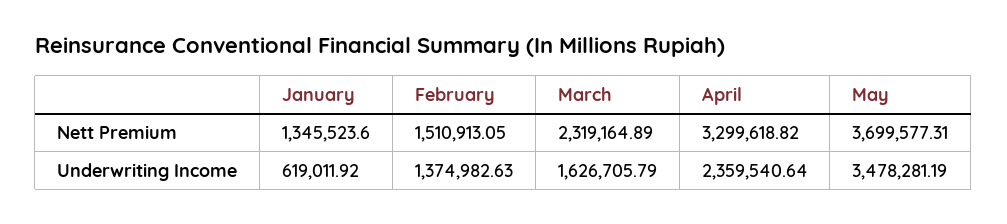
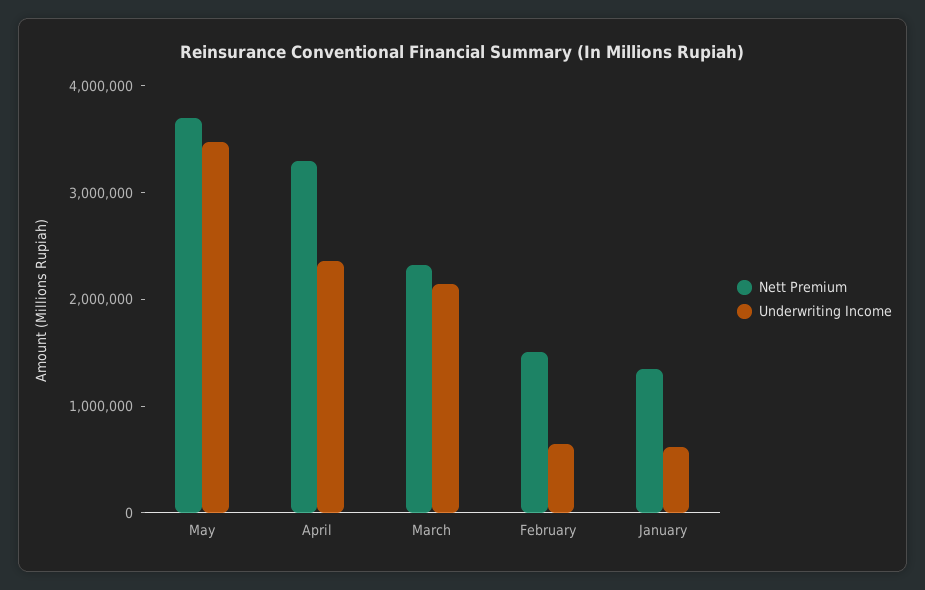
Underwriting Income, February: 1374982.63 -> 600000
Underwriting Income, March: 1626705.79 -> 2200000

